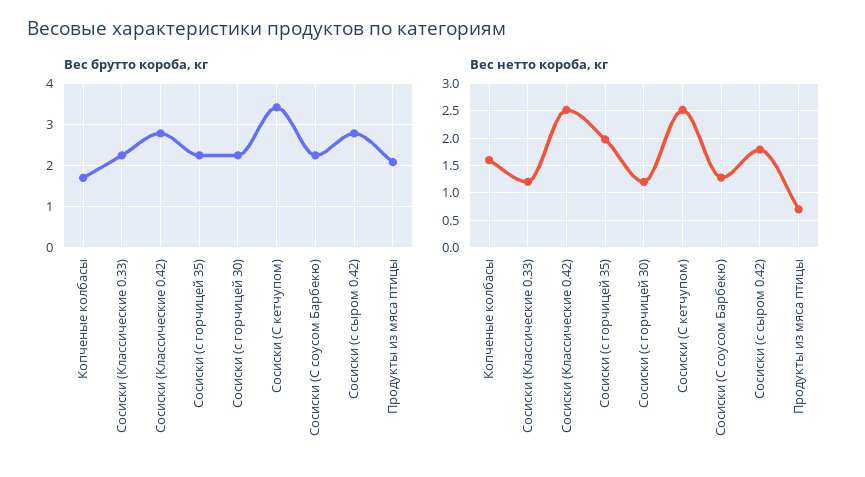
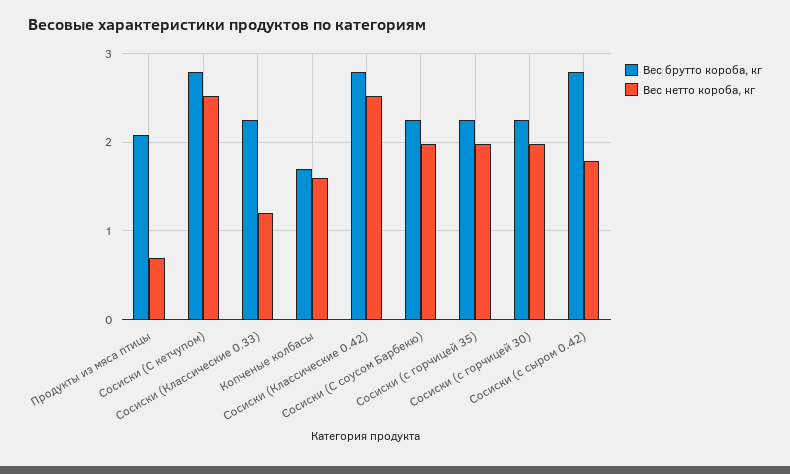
Вес брутто короба, кг, Сосиски (С кетчупом): 3.4 -> 2.8
Вес нетто короба, кг, Сосиски (с горчицей 30): 1.25 -> 2
Вес нетто короба, кг, Сосиски (С соусом Барбекю): 1.25 -> 2

